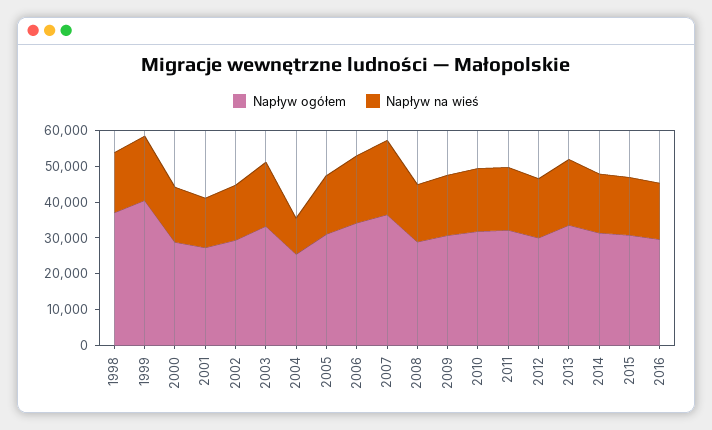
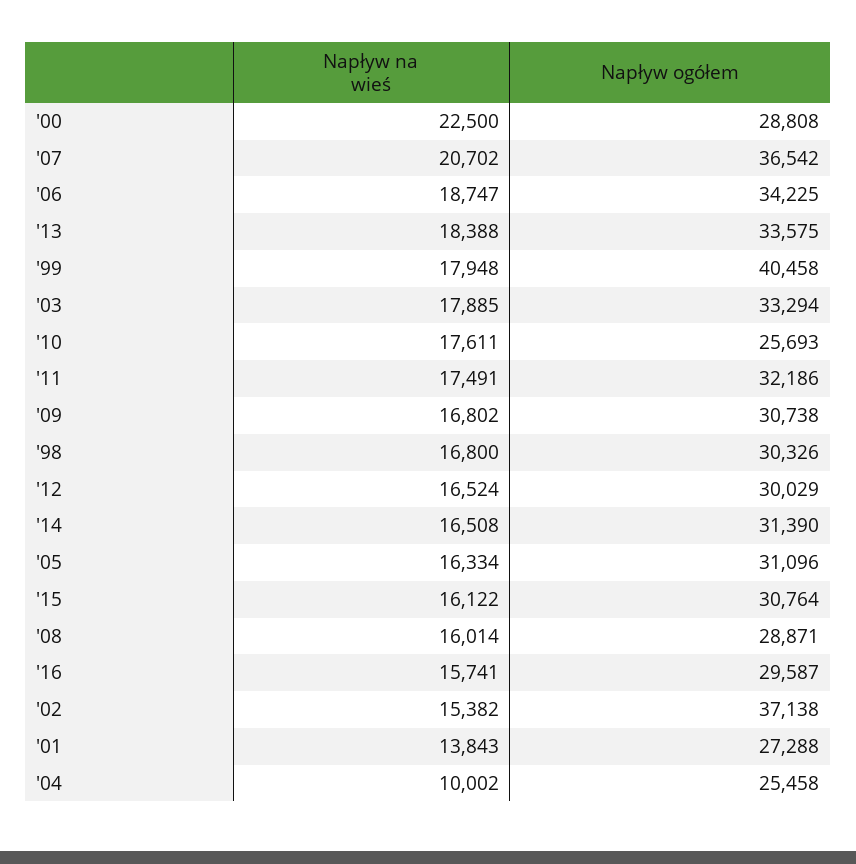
Napływ ogółem, 1998: 37500 -> 30326
Napływ na wieś, 2000: 15000 -> 22500
Napływ ogółem, 2002: 30000 -> 37138
Napływ ogółem, 2010: 32500 -> 25693

